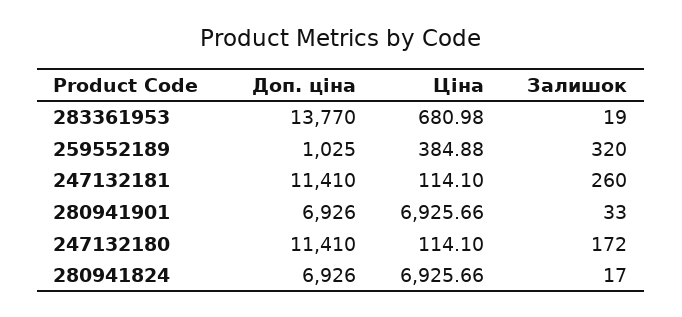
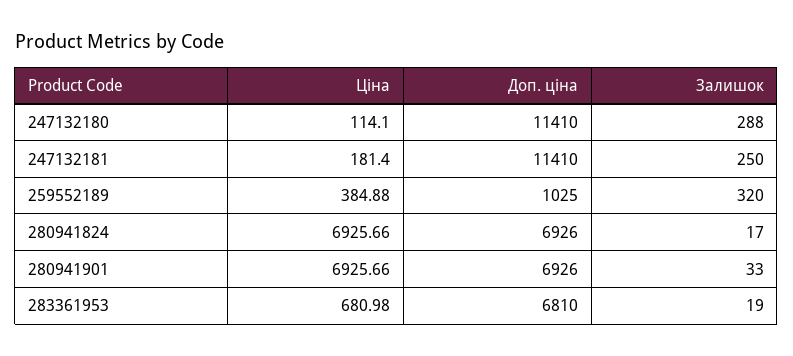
Доп. ціна, 283361953: 13770 -> 6810
Ціна, 247132181: 114.1 -> 181.4
Залишок, 247132181: 260 -> 250
Залишок, 247132180: 172 -> 288

